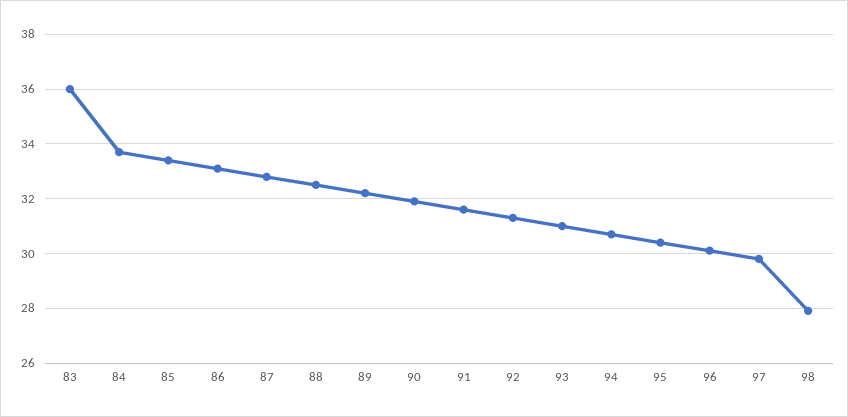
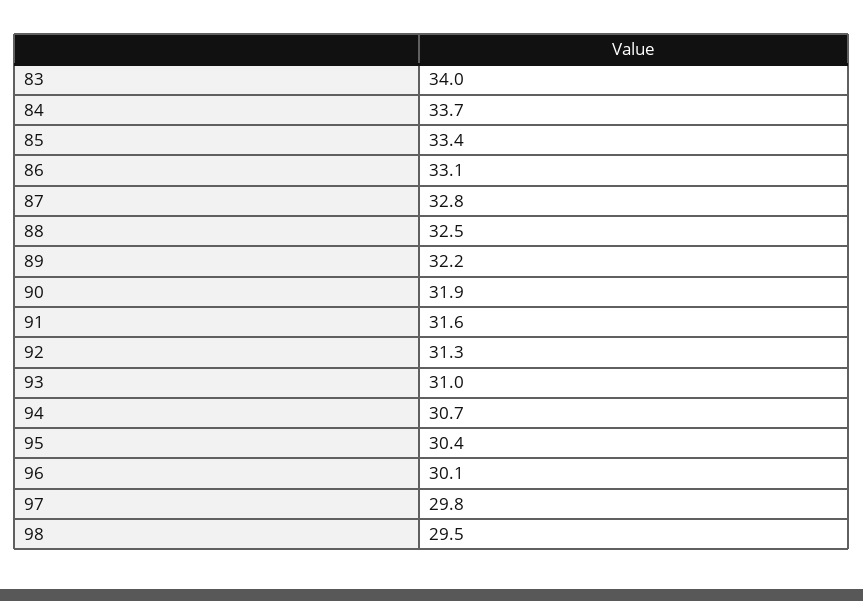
83: 36 -> 34
98: 28 -> 29.5

